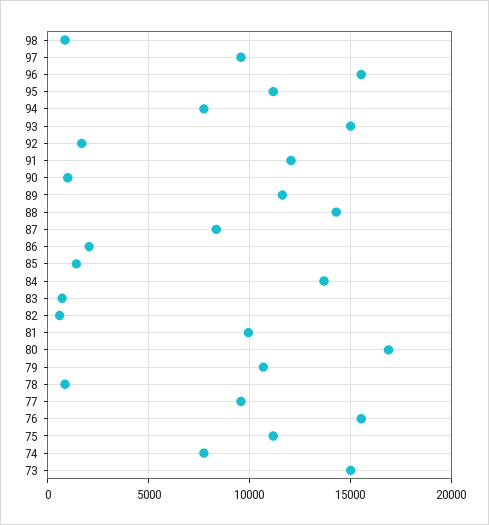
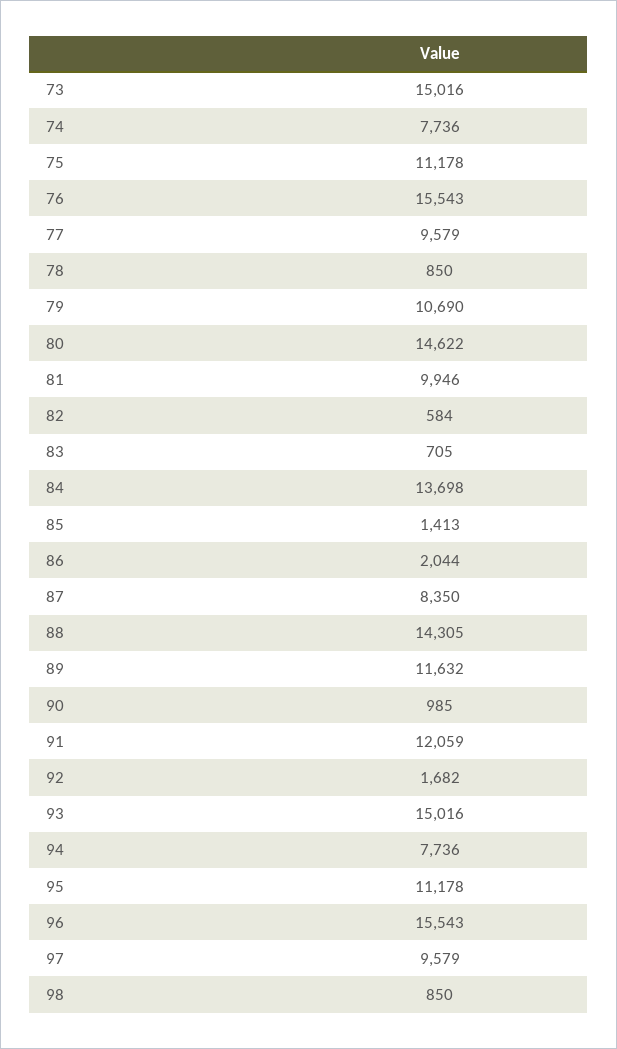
80: 17000 -> 14622

